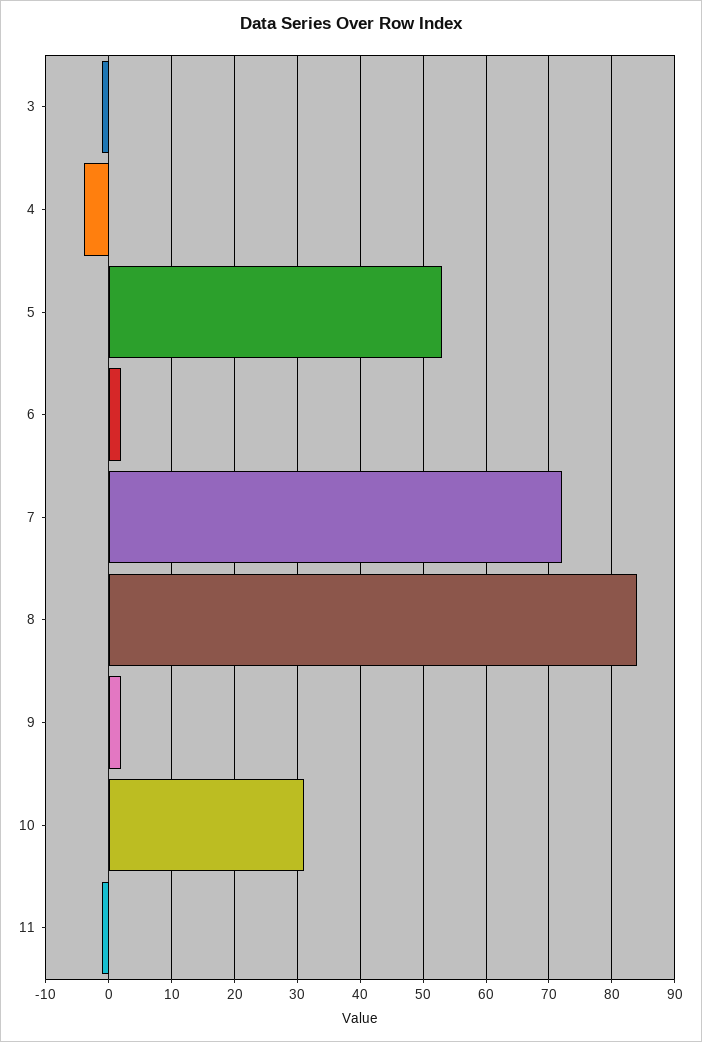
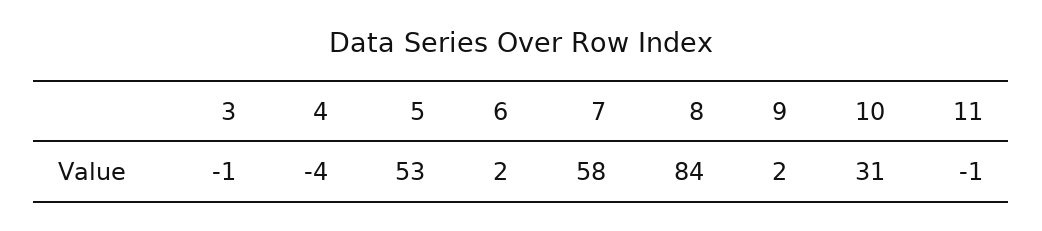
7: 72 -> 58

